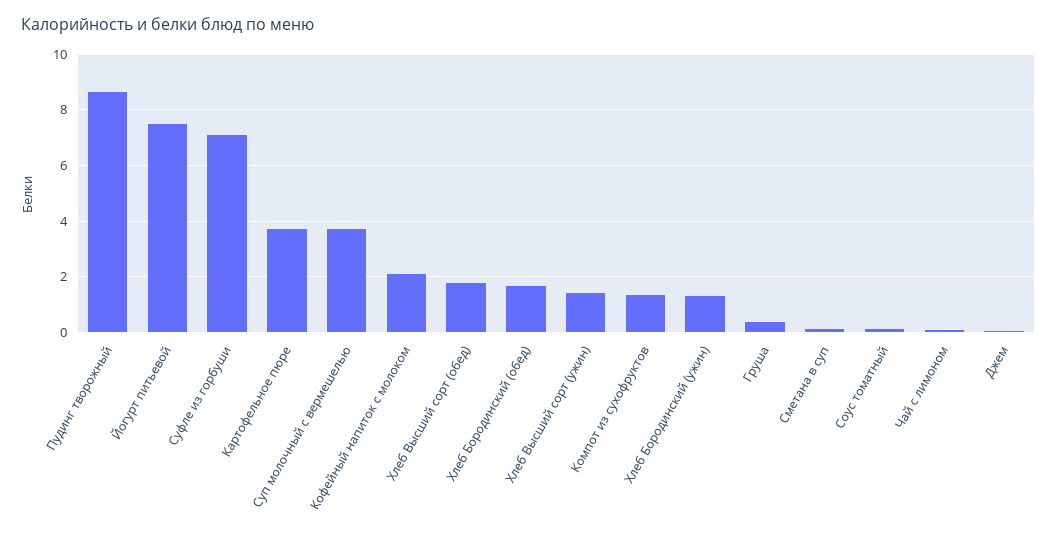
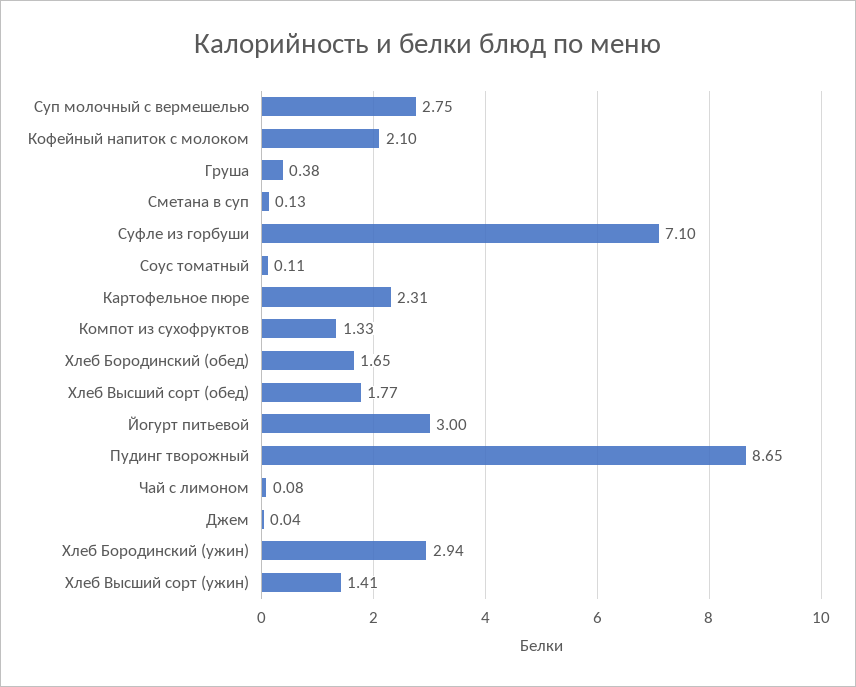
Йогурт питьевой: 7.5 -> 3
Картофельное пюре: 3.75 -> 2.31
Суп молочный с вермешелью: 3.75 -> 2.75
Хлеб Бородинский (ужин): 1.25 -> 2.94

